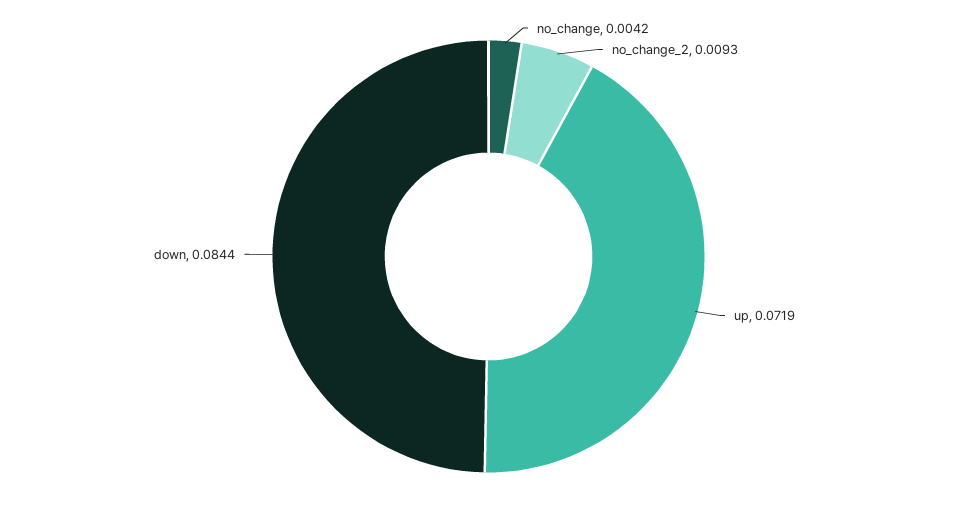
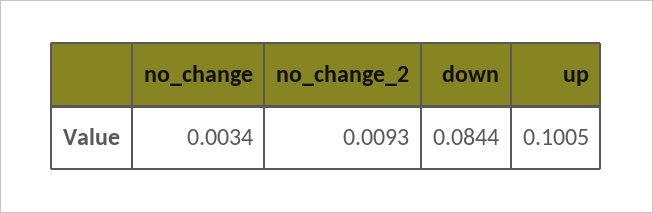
no_change: 0.0042 -> 0.0034
up: 0.0719 -> 0.1005

